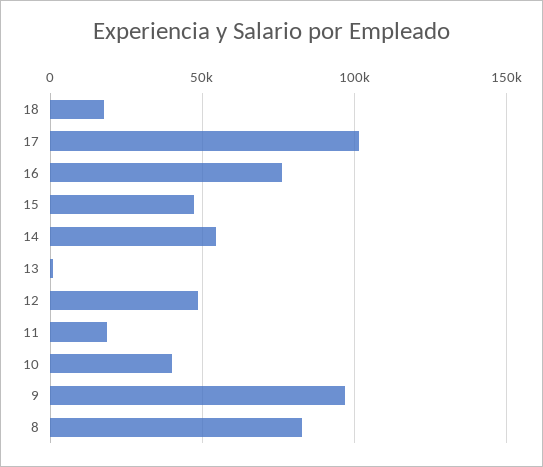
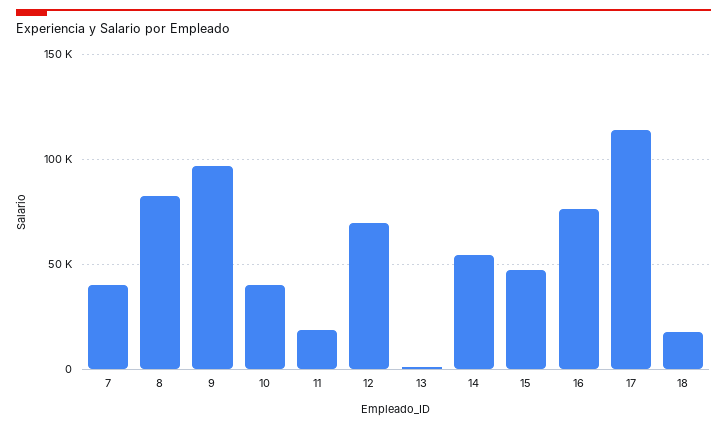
17: 100000 -> 115000
12: 50000 -> 70000
7: none -> 40000

